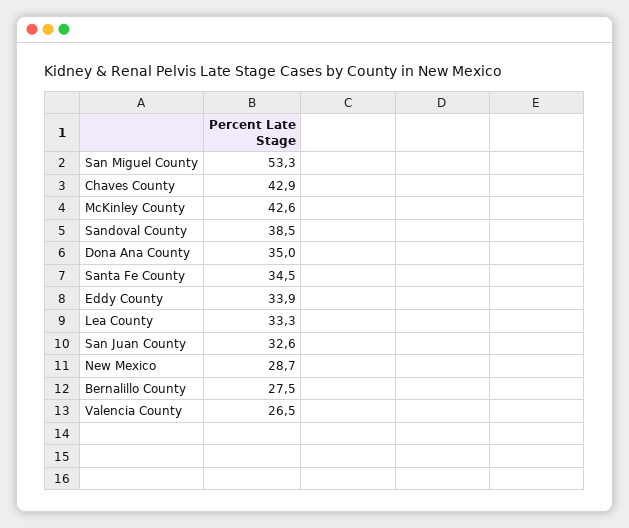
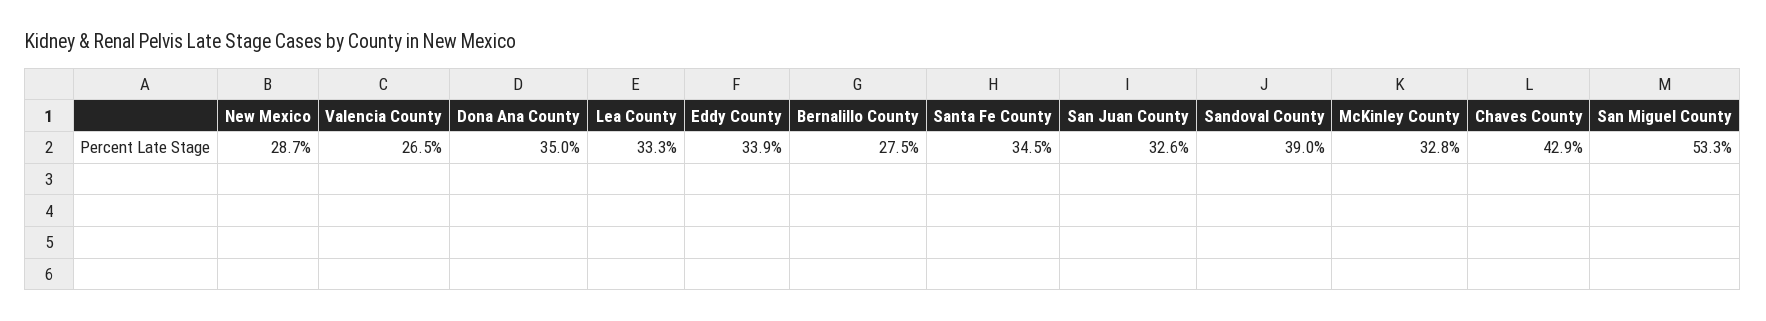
McKinley County: 42.6 -> 32.8
Sandoval County: 38.5 -> 39

